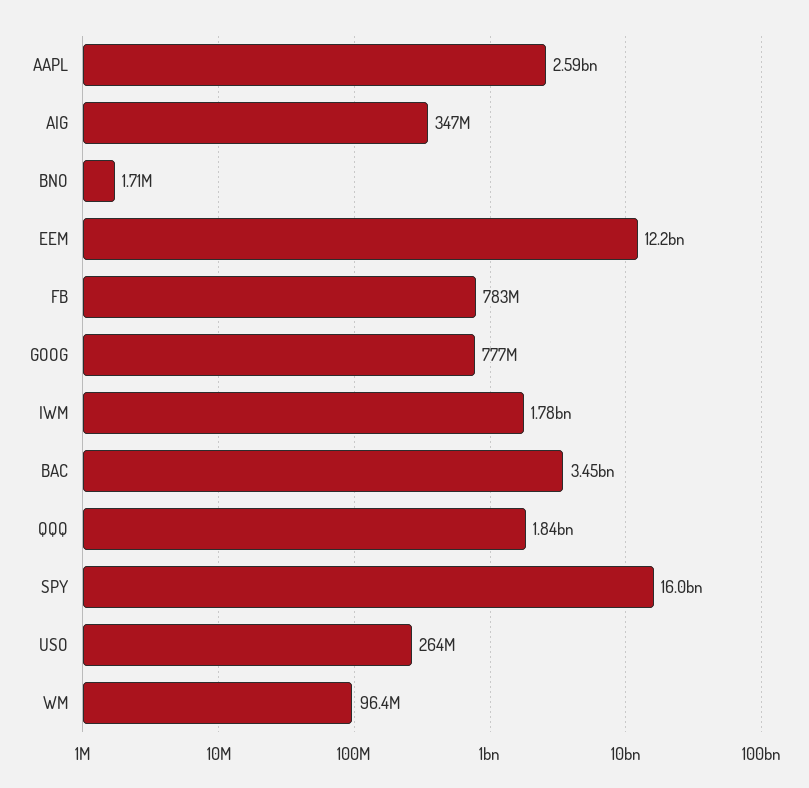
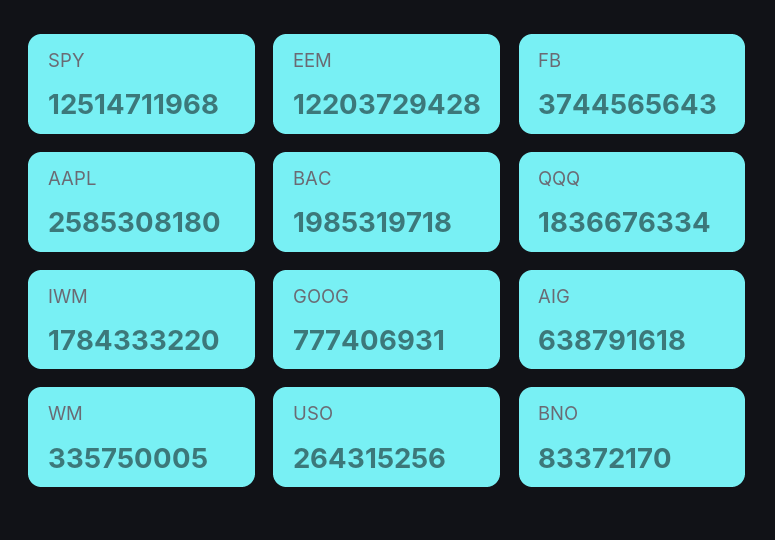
AIG: 347000000 -> 638791618
BNO: 1710000 -> 83372170
FB: 783000000 -> 3744565643
BAC: 3450000000 -> 1985319718
SPY: 16000000000 -> 12514711968
WM: 96400000 -> 335750005

